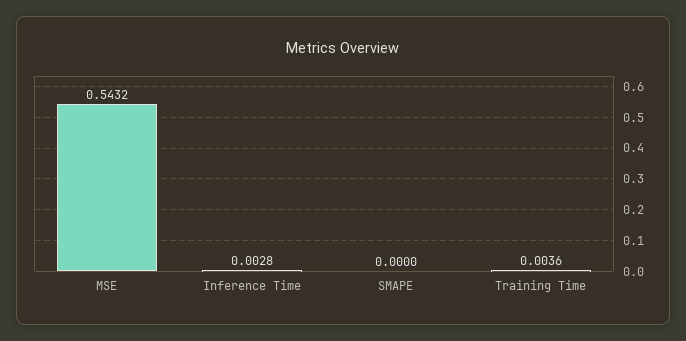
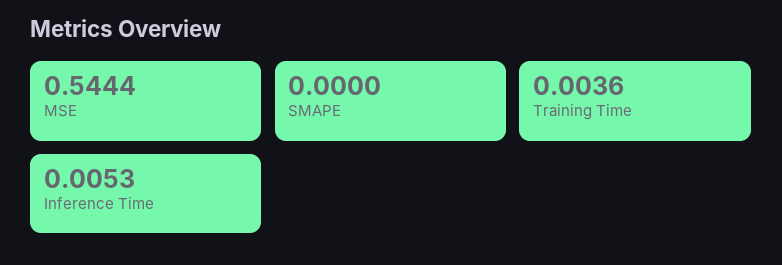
MSE: 0.5432 -> 0.5444
Inference Time: 0.0028 -> 0.0053

